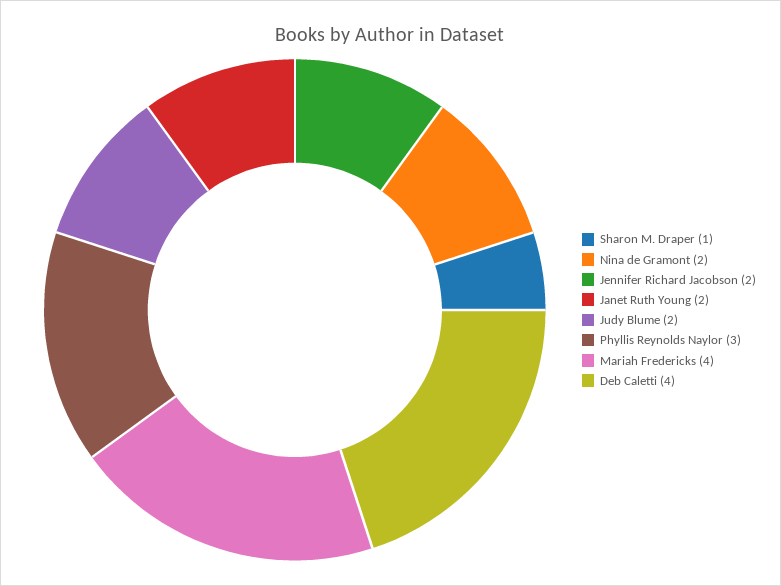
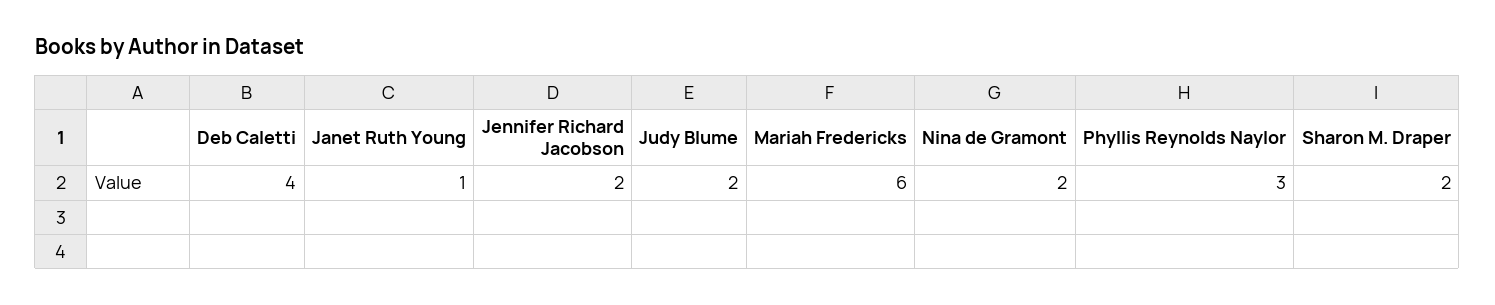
Sharon M. Draper: 1 -> 2
Janet Ruth Young: 2 -> 1
Mariah Fredericks: 4 -> 6

